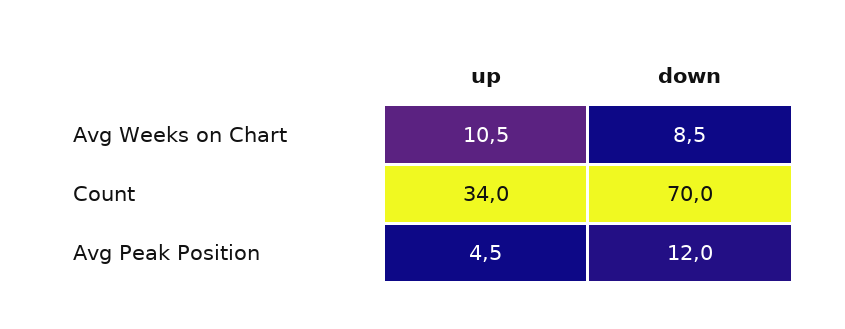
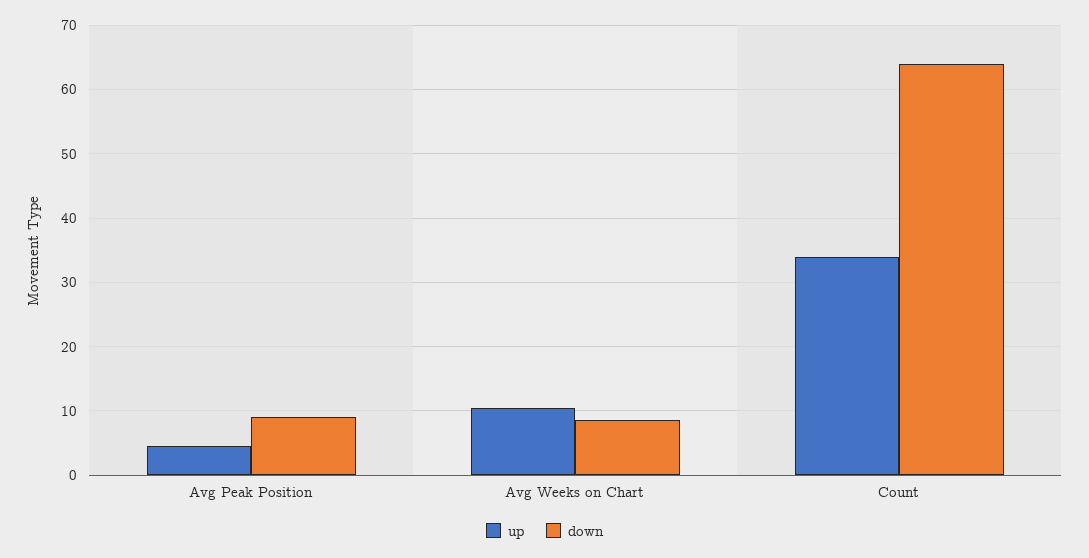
down, Count: 70 -> 64
down, Avg Peak Position: 12 -> 9

